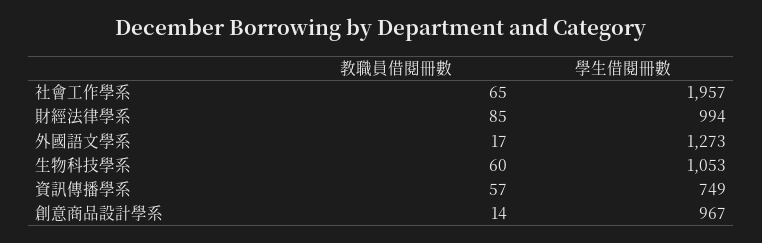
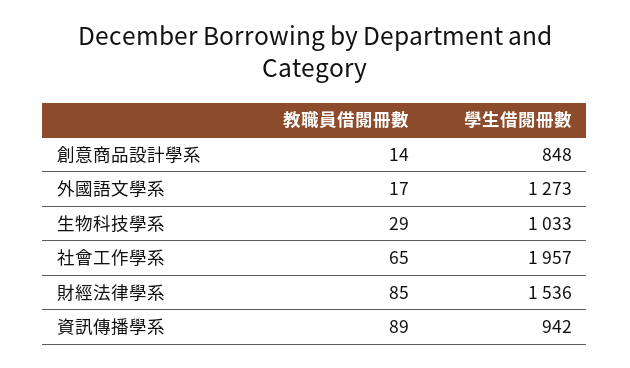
學生借閱冊數, 財經法律學系: 994 -> 1536
教職員借閱冊數, 生物科技學系: 60 -> 29
學生借閱冊數, 生物科技學系: 1053 -> 1033
教職員借閱冊數, 資訊傳播學系: 57 -> 89
學生借閱冊數, 資訊傳播學系: 749 -> 942
學生借閱冊數, 創意商品設計學系: 967 -> 848

